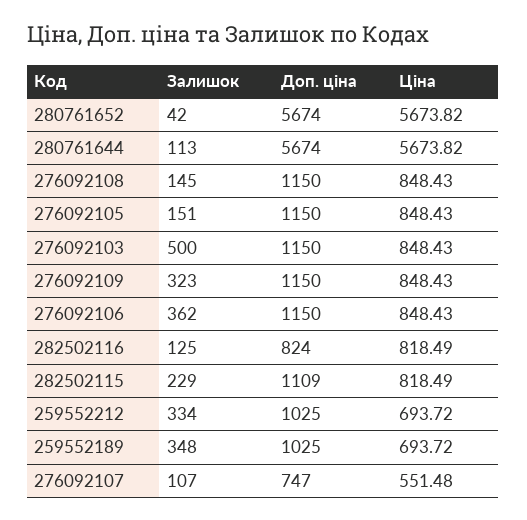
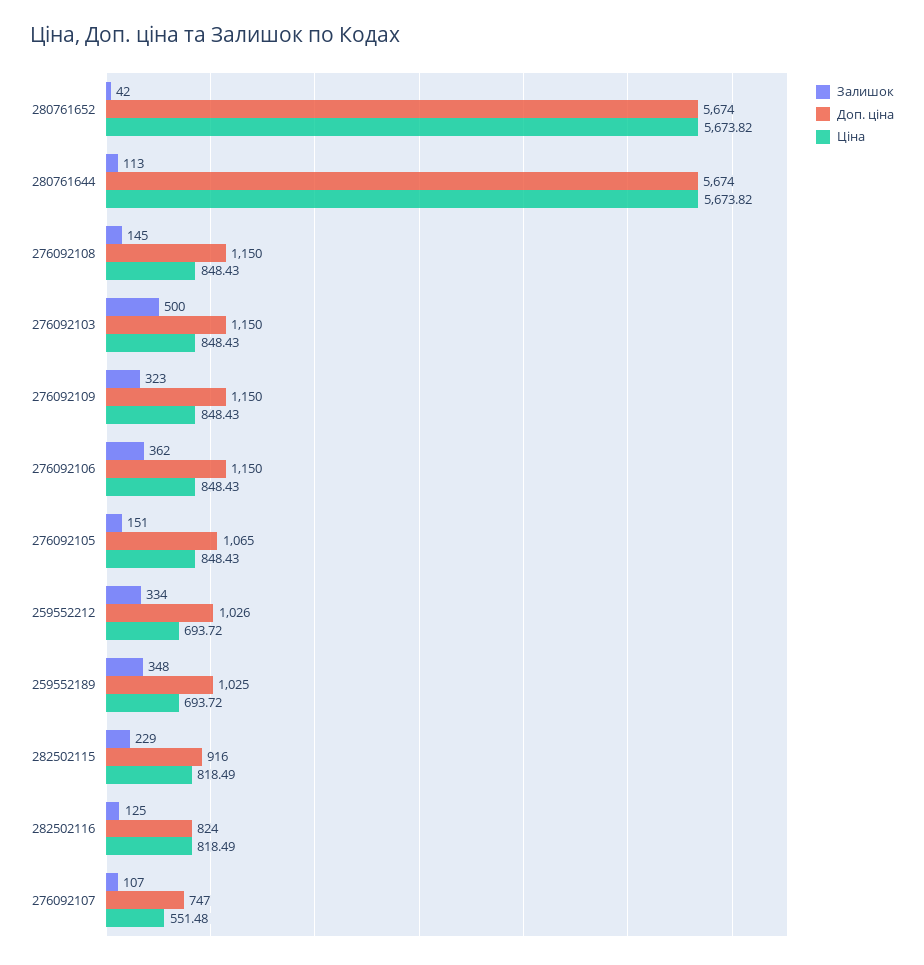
Доп. ціна, 276092105: 1150 -> 1065
Доп. ціна, 282502115: 1109 -> 916
Доп. ціна, 259552212: 1025 -> 1026

